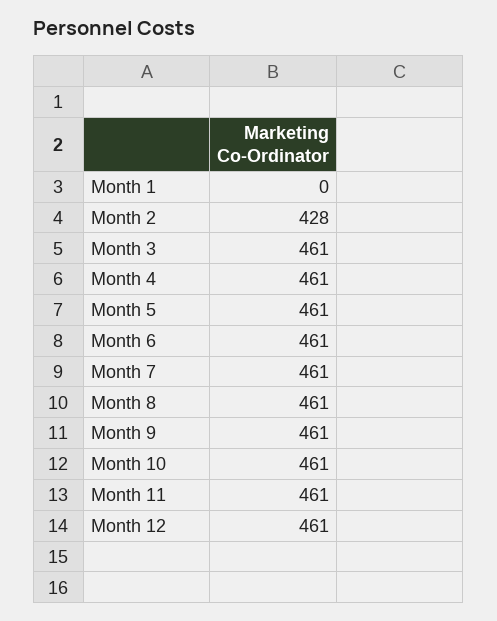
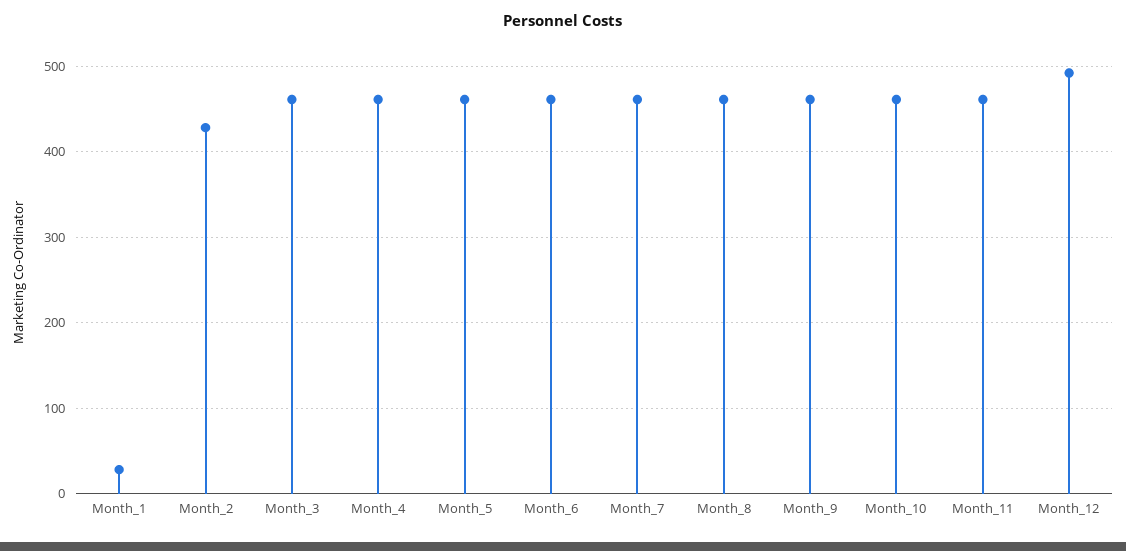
Month 1: 0 -> 30
Month 12: 461 -> 490

